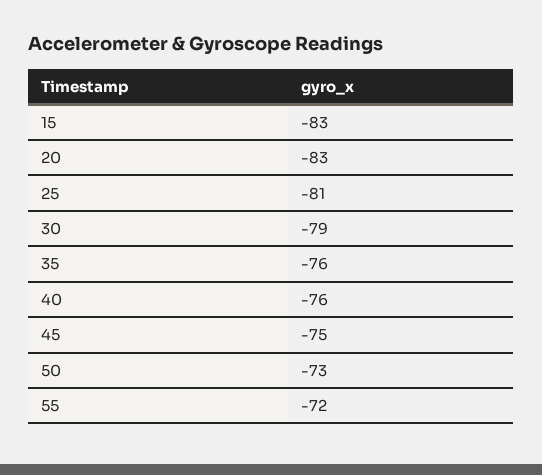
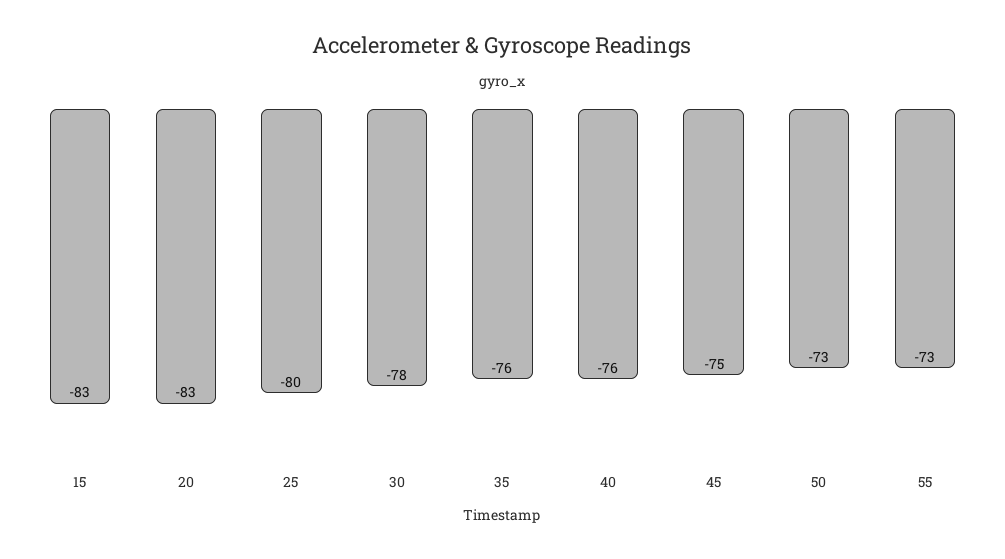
25: -81 -> -80
30: -79 -> -78
55: -72 -> -73

